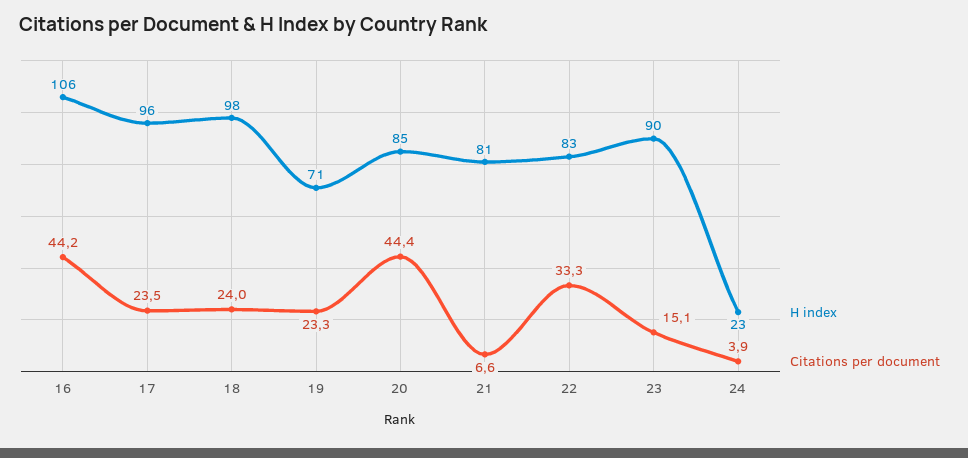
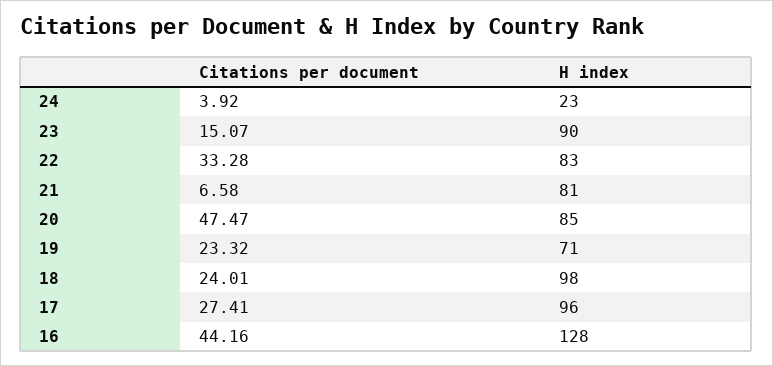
H index, 16: 106 -> 128
Citations per document, 17: 23.5 -> 27.41
Citations per document, 20: 44.4 -> 47.47

